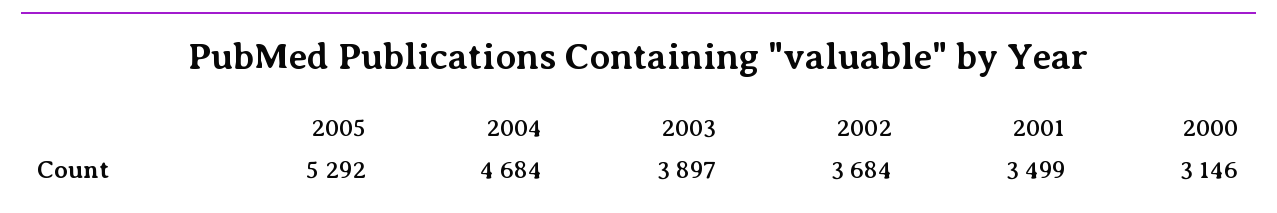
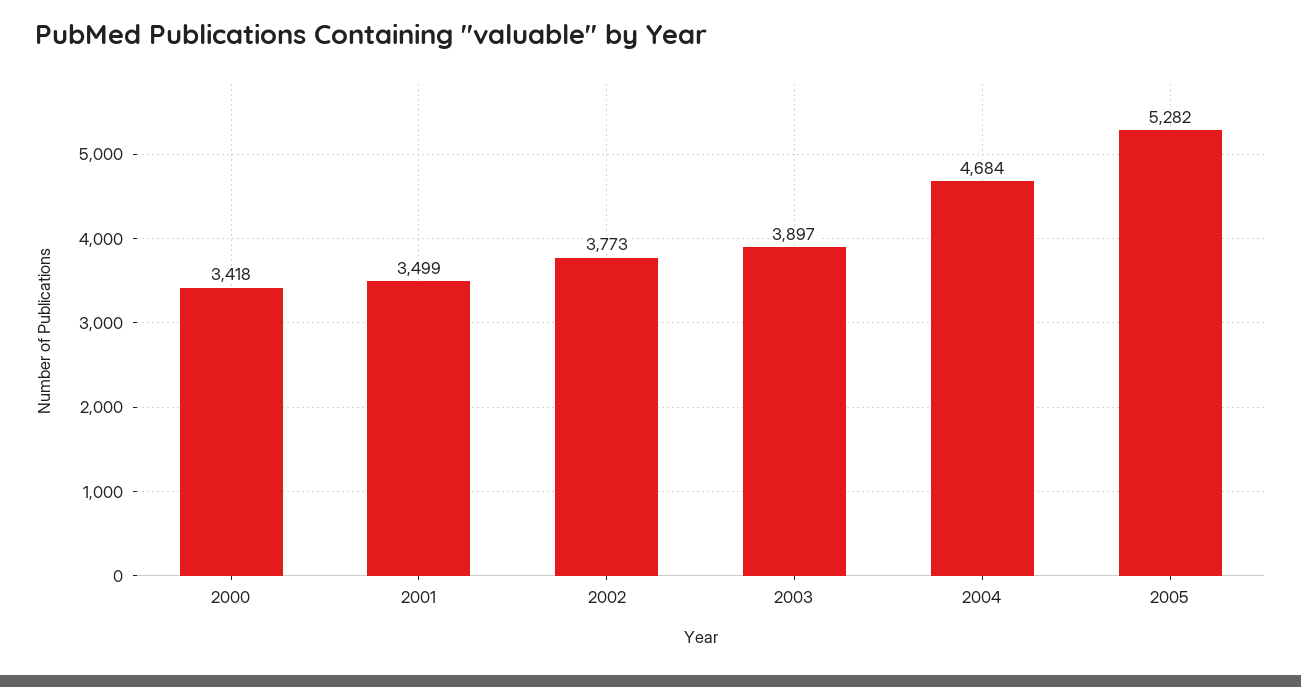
2005: 5292 -> 5282
2002: 3684 -> 3773
2000: 3146 -> 3418

